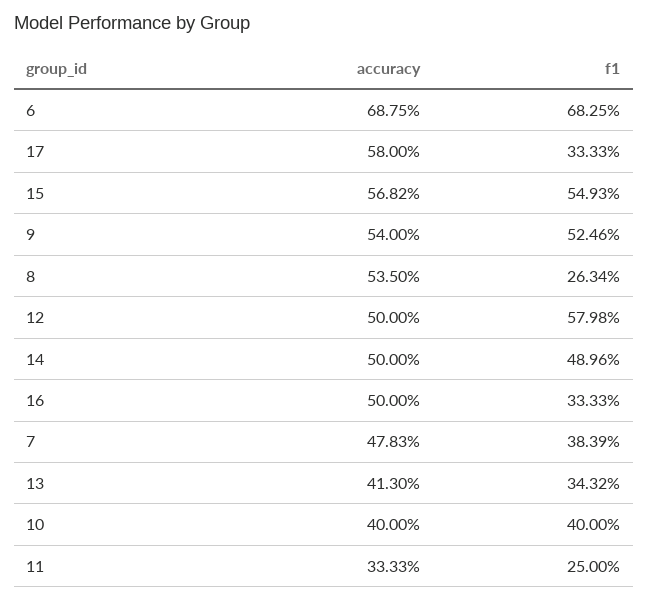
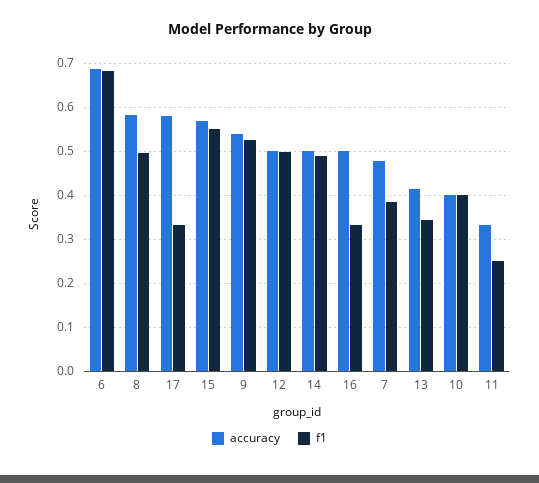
accuracy, 8: 0.535 -> 0.58
f1, 8: 0.2634 -> 0.5
f1, 12: 0.5798 -> 0.5

